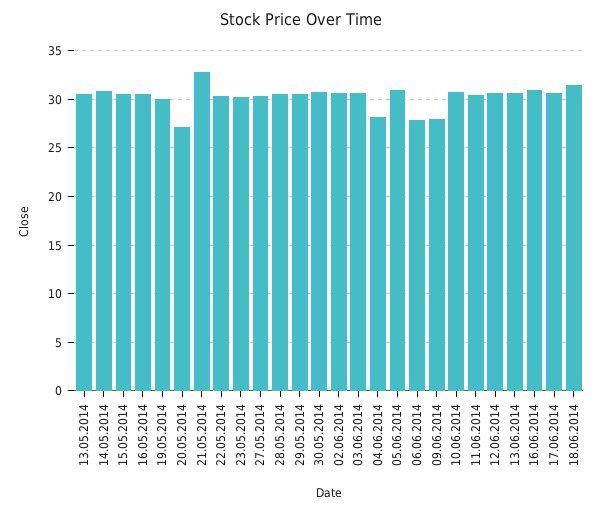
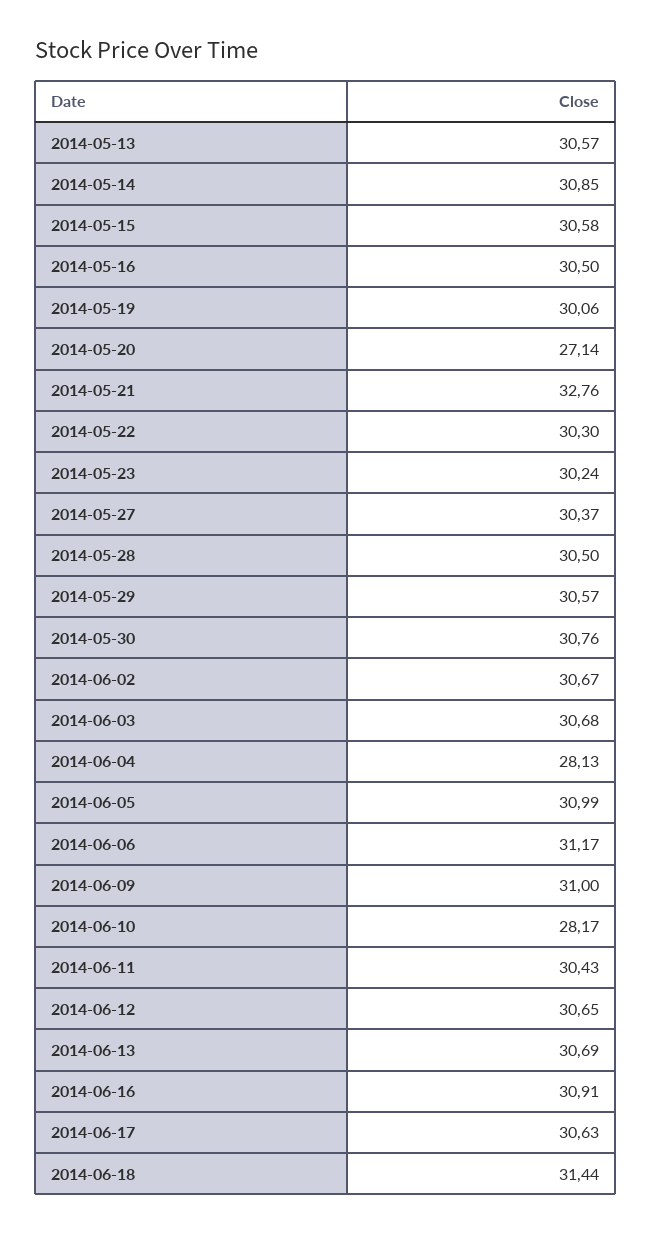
06.06.2014: 28 -> 31.17
09.06.2014: 28 -> 31
10.06.2014: 31 -> 28.17

